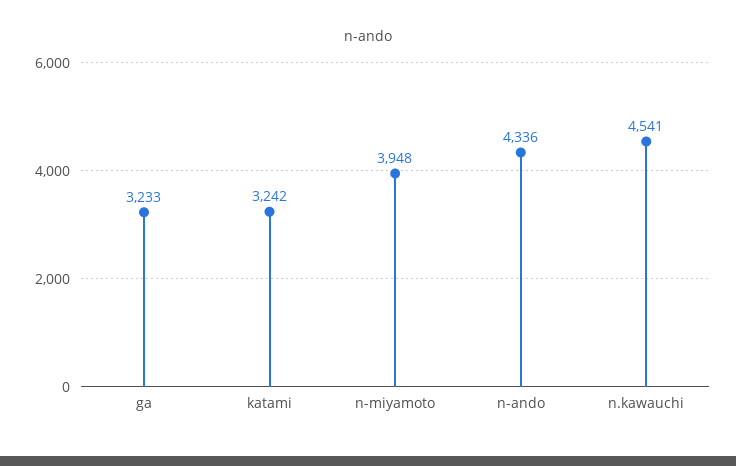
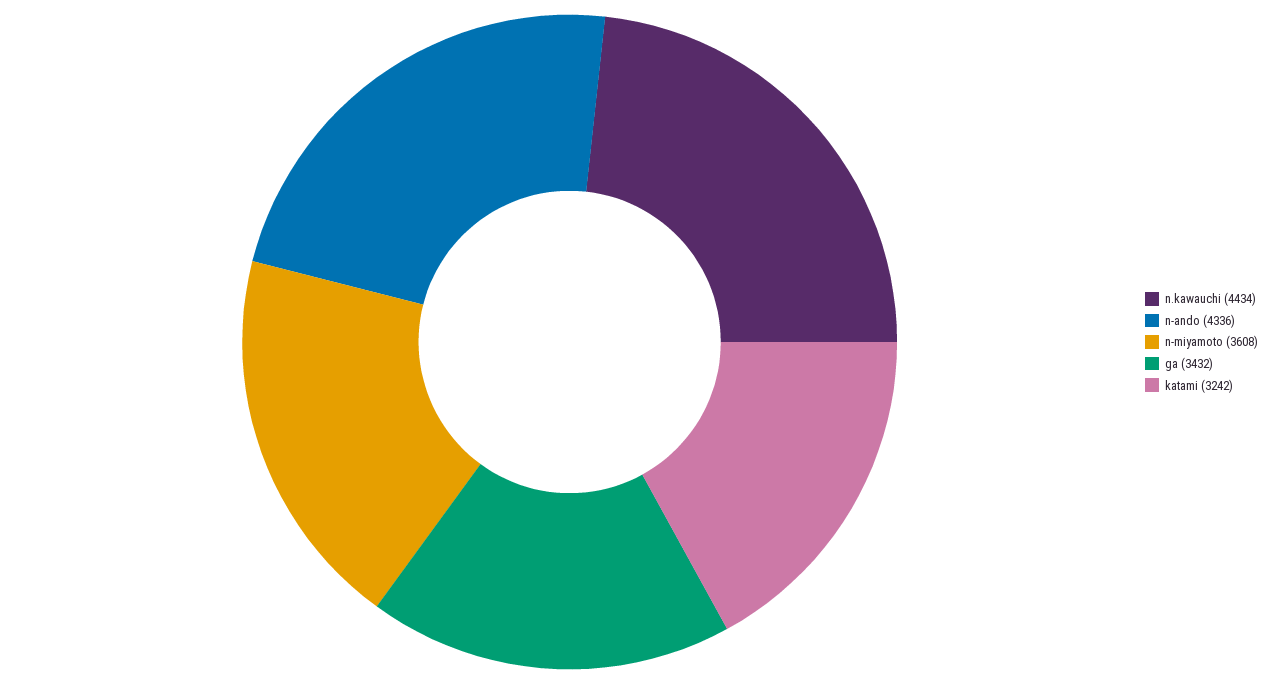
ga: 3233 -> 3432
n-miyamoto: 3948 -> 3608
n.kawauchi: 4541 -> 4434

